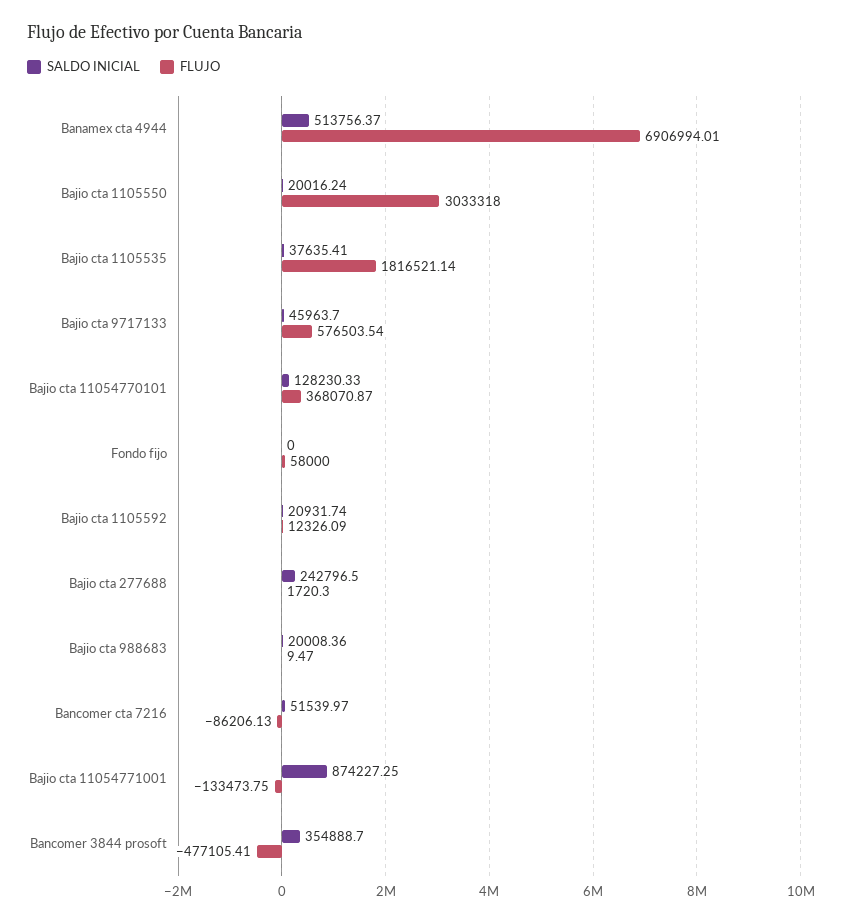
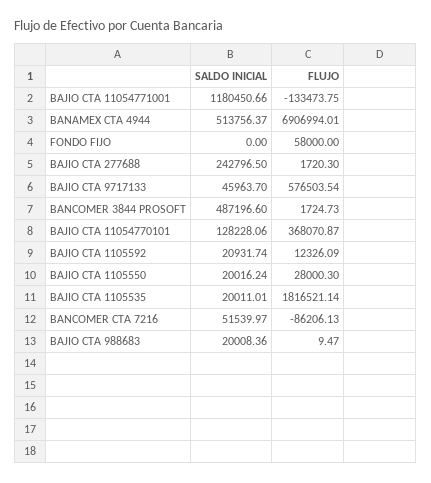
FLUJO, Bajio cta 1105550: 3033318 -> 28000.3
SALDO INICIAL, Bajio cta 1105535: 37635.41 -> 20011.01
SALDO INICIAL, Bajio cta 11054770101: 128230.33 -> 128228.06
SALDO INICIAL, Bajio cta 11054771001: 874227.25 -> 1180450.66
SALDO INICIAL, Bancomer 3844 prosoft: 354888.7 -> 487196.6
FLUJO, Bancomer 3844 prosoft: -477105.41 -> 1724.73

